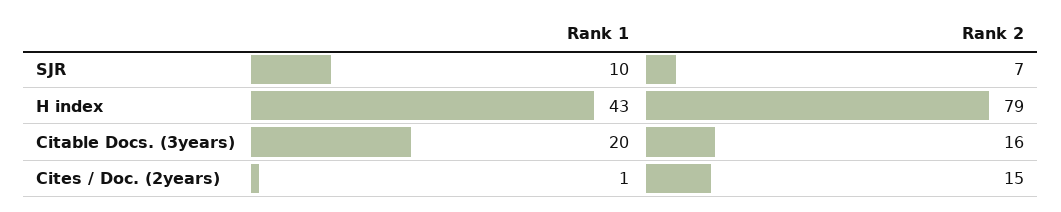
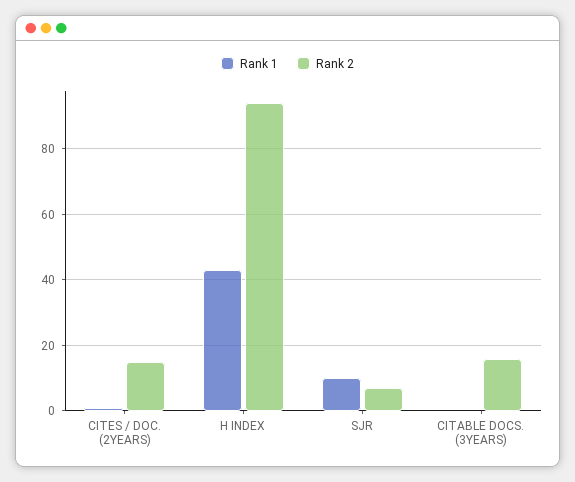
Rank 2, H index: 79 -> 95
Rank 1, Citable Docs. (3years): 20 -> 0

